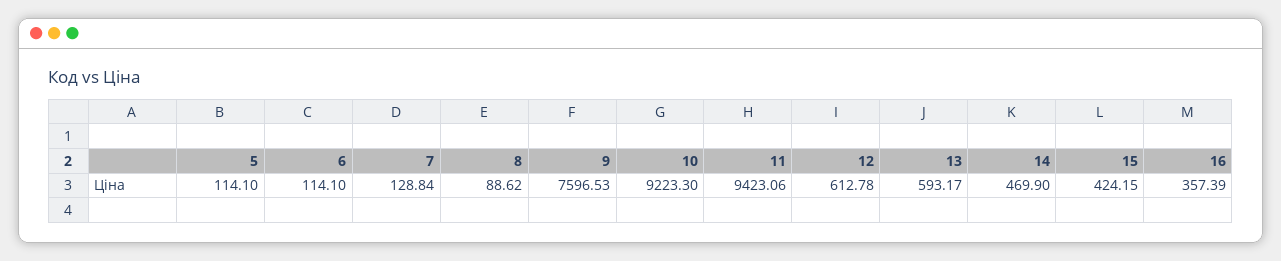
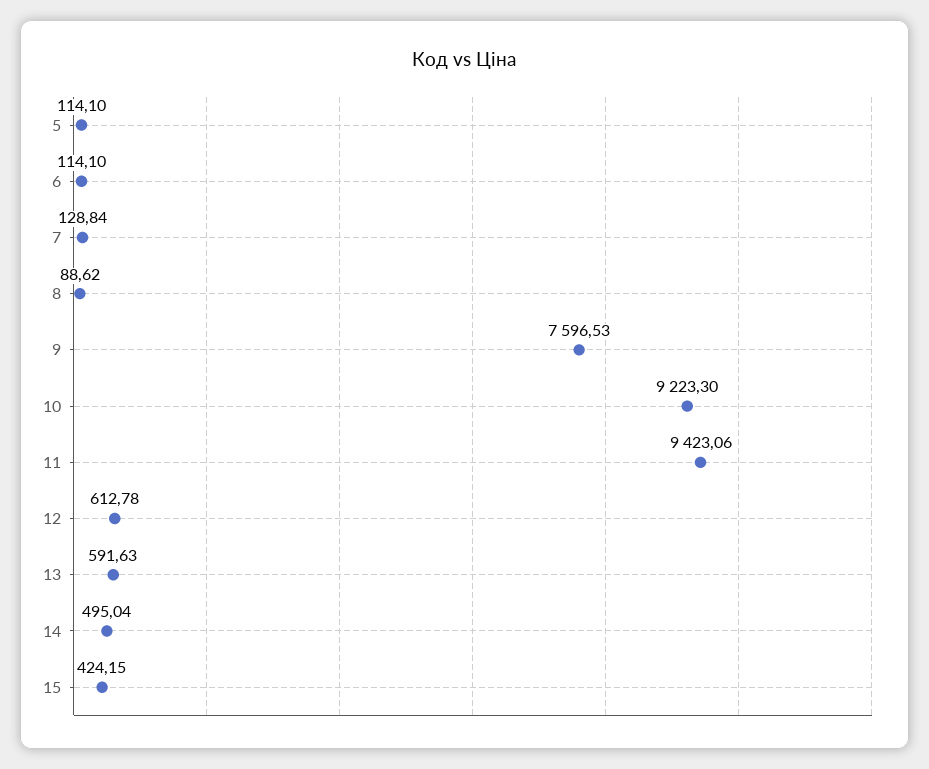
13: 593.17 -> 591.63
14: 469.9 -> 495.04
16: 357.39 -> none

